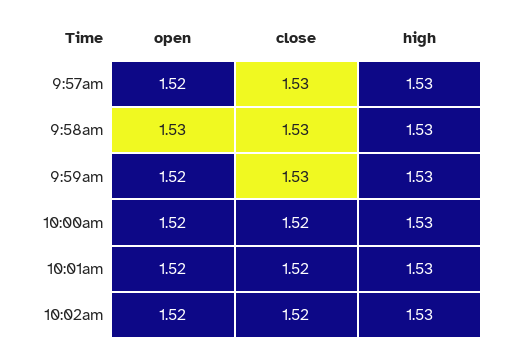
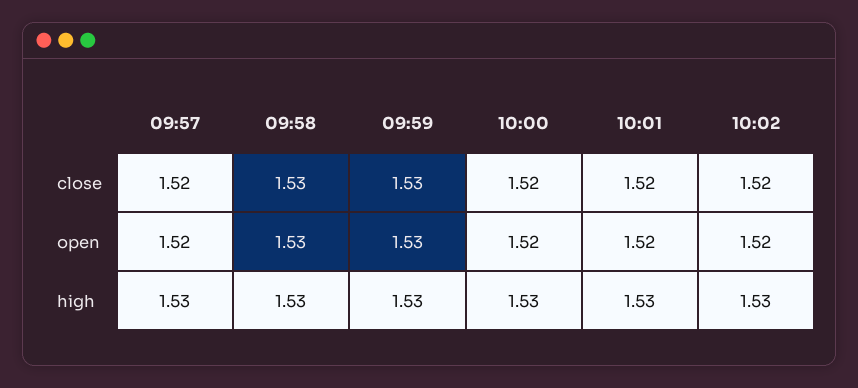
close, 9:57am: 1.53 -> 1.52
open, 9:59am: 1.52 -> 1.53

